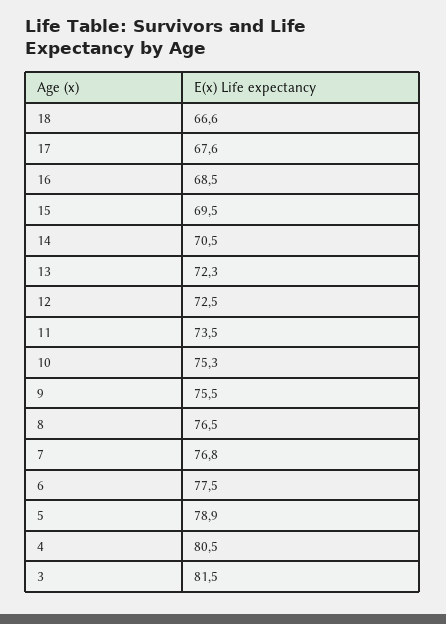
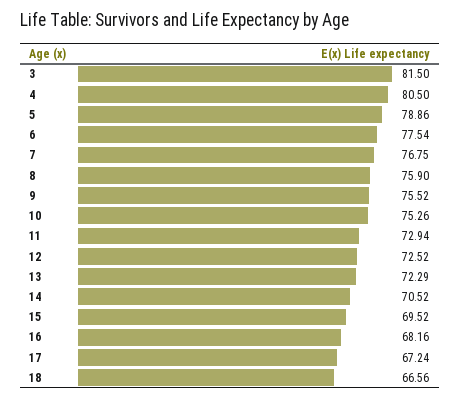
17: 67.6 -> 67.24
16: 68.5 -> 68.16
11: 73.5 -> 72.94
8: 76.5 -> 75.9

